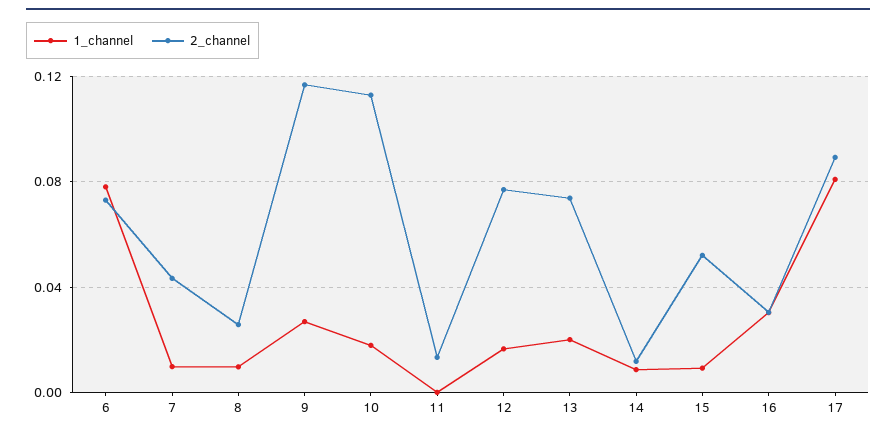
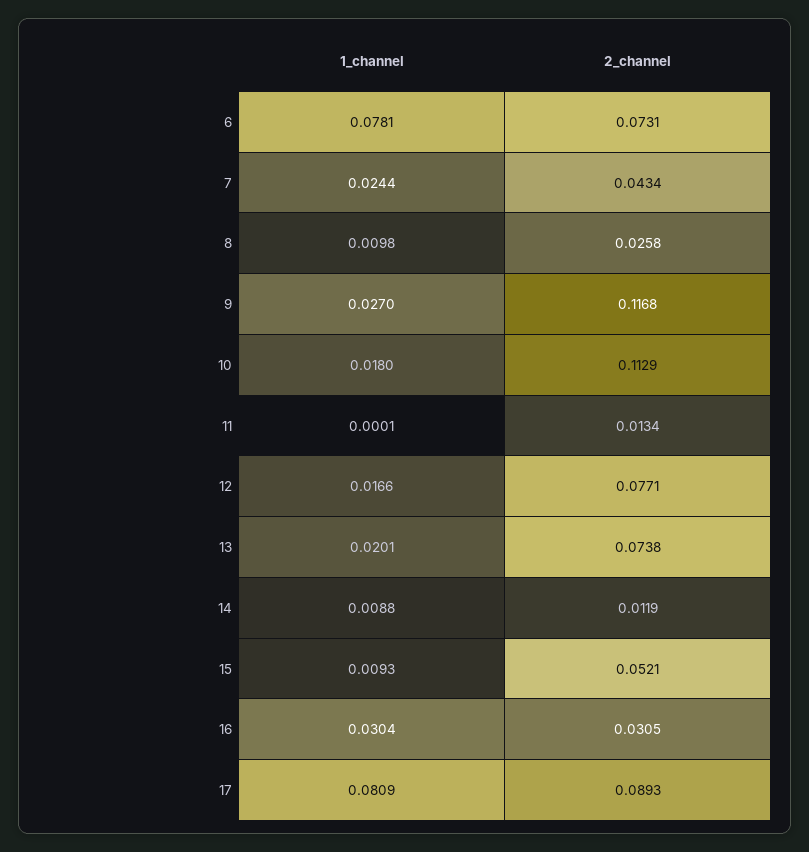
1_channel, 7: 0.01 -> 0.0244

